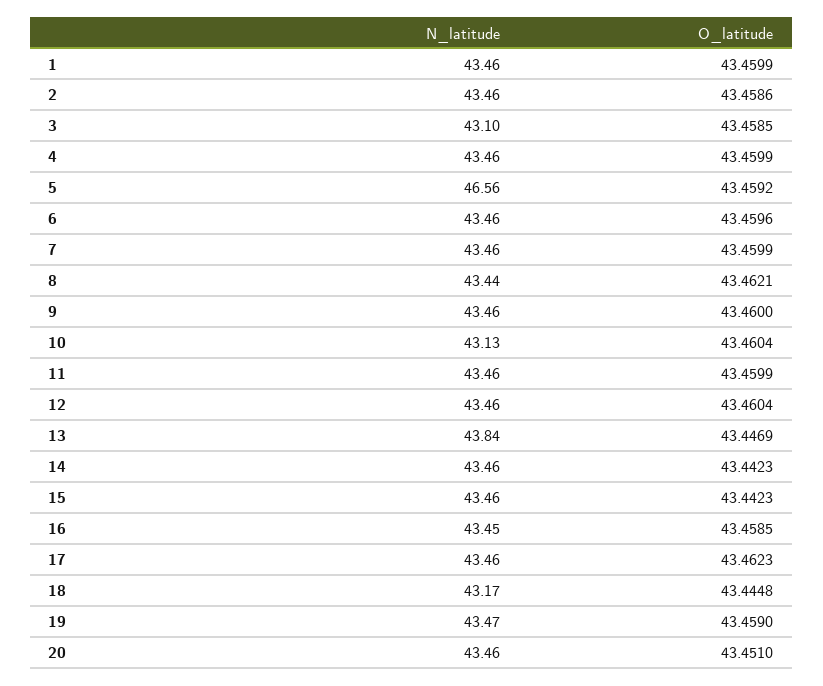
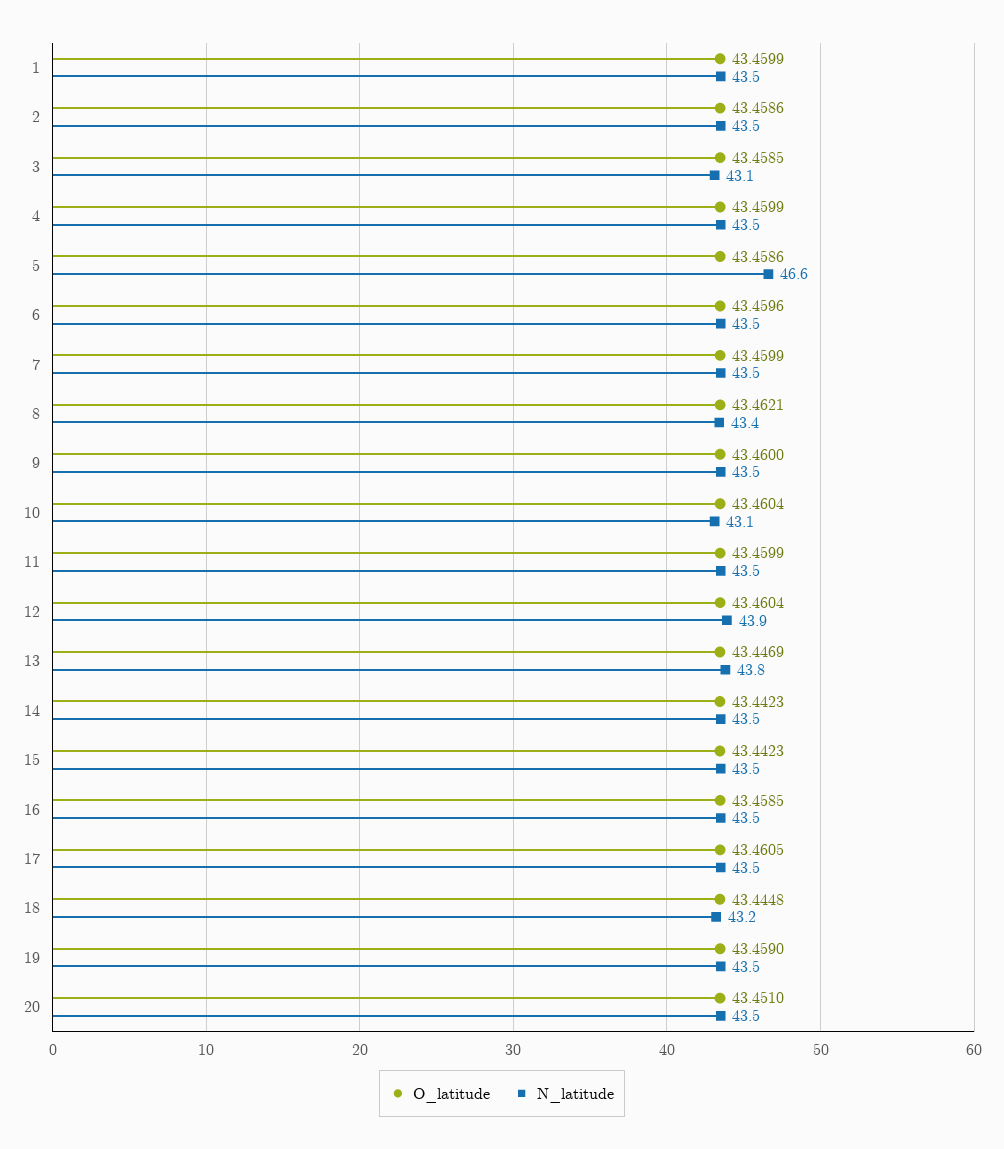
O_latitude, 5: 43.4592 -> 43.4586
N_latitude, 12: 43.46 -> 43.9
O_latitude, 17: 43.4623 -> 43.4605

